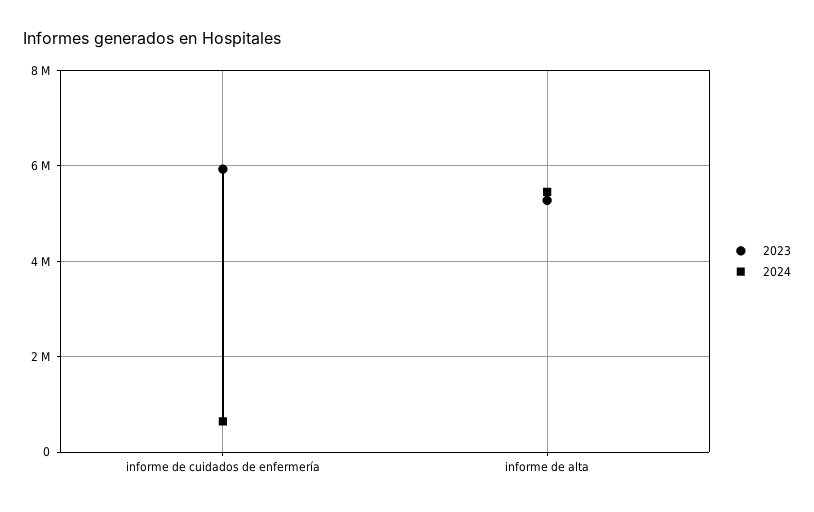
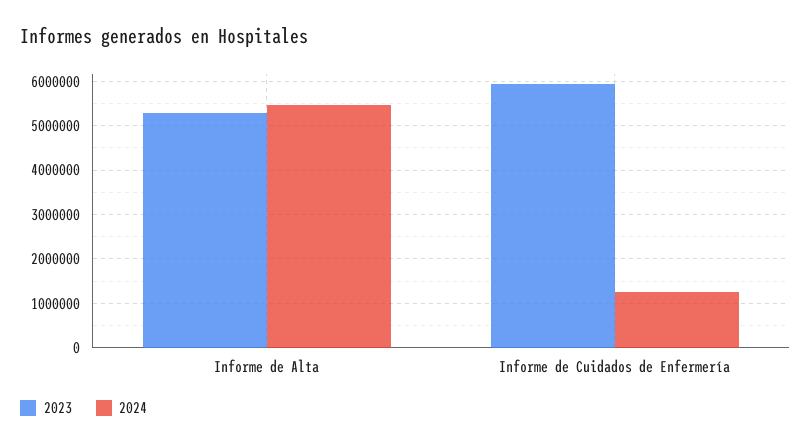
2024, informe de cuidados de enfermería: 600000 -> 1200000

